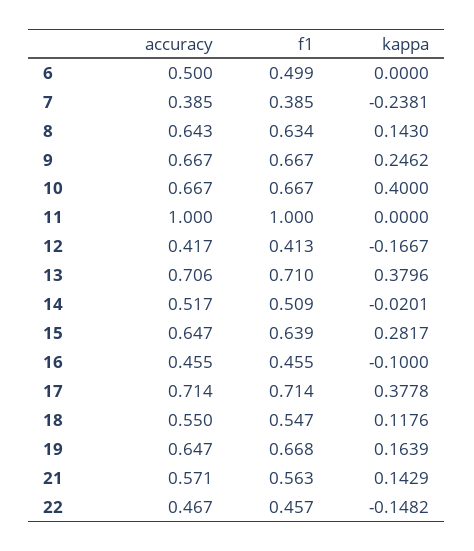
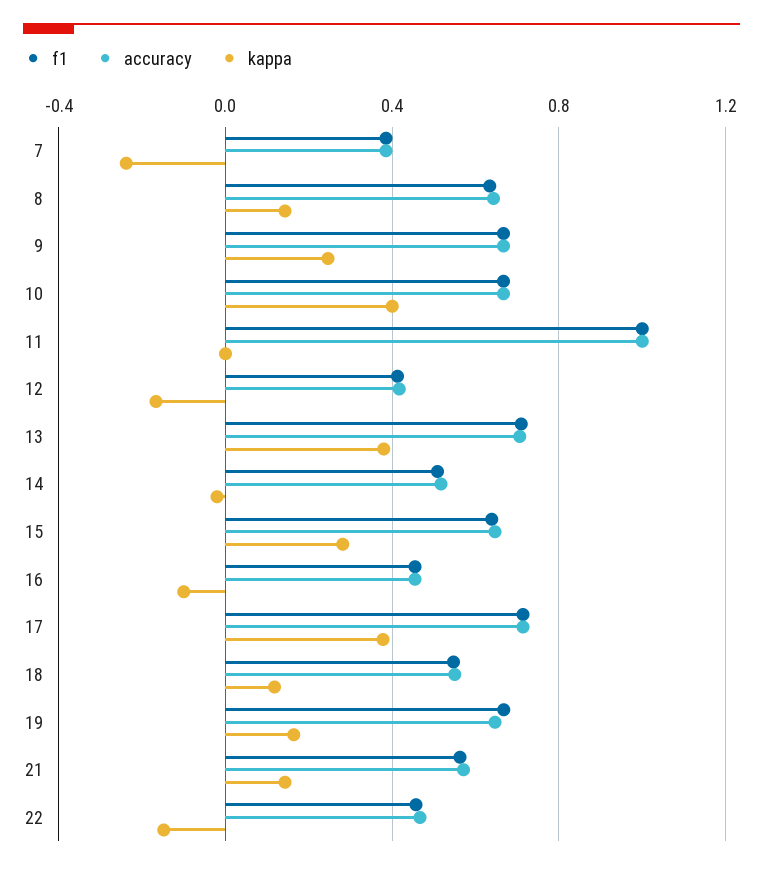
accuracy, 6: 0.5 -> none
f1, 6: 0.499 -> none
kappa, 6: 0 -> none

